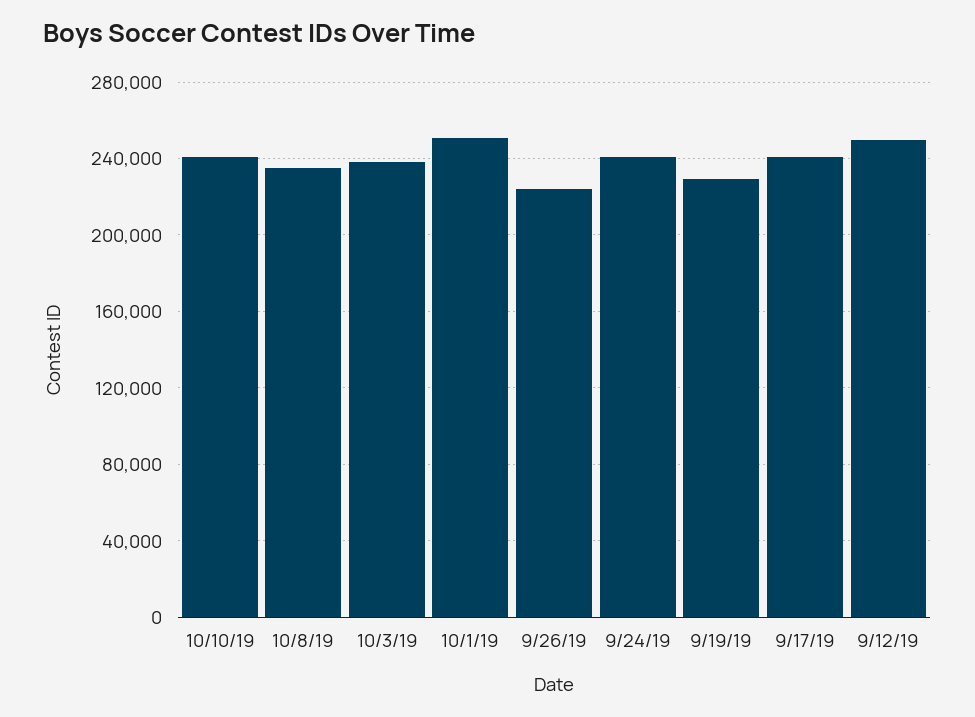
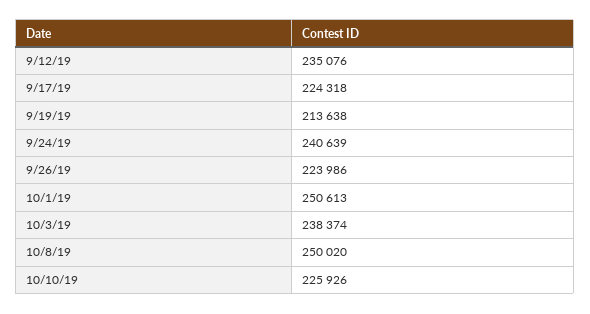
10/10/19: 240000 -> 225926
10/8/19: 235000 -> 250020
9/19/19: 230000 -> 213638
9/17/19: 240000 -> 224318
9/12/19: 250000 -> 235076

